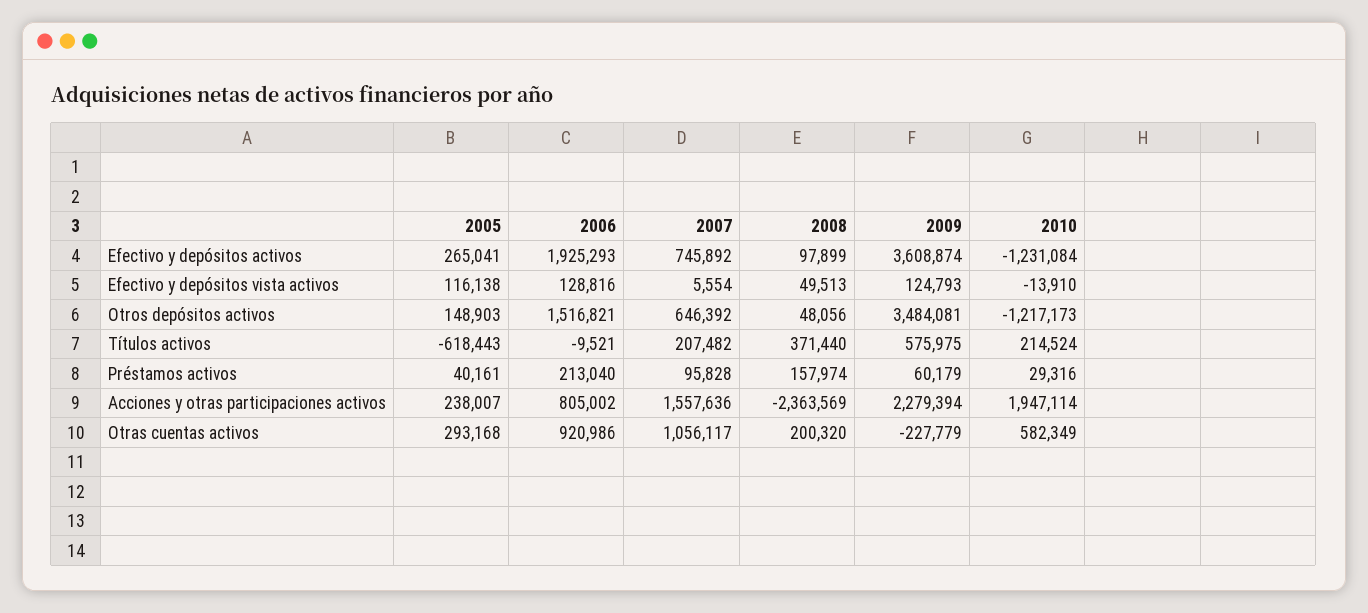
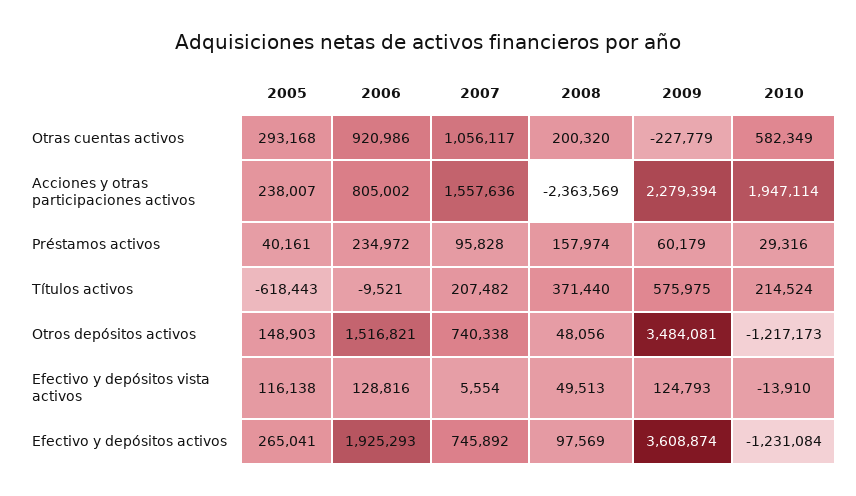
2008, Efectivo y depósitos activos: 97899 -> 97569
2007, Otros depósitos activos: 646392 -> 740338
2006, Préstamos activos: 213040 -> 234972

